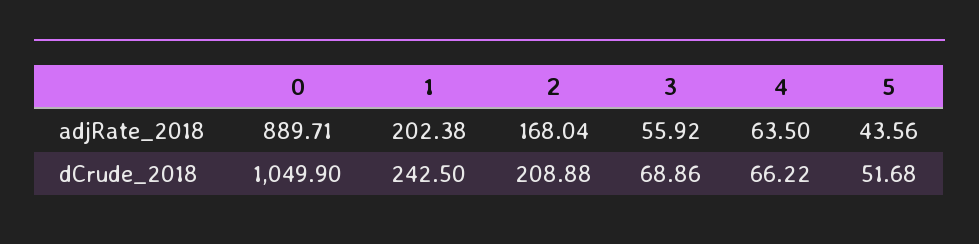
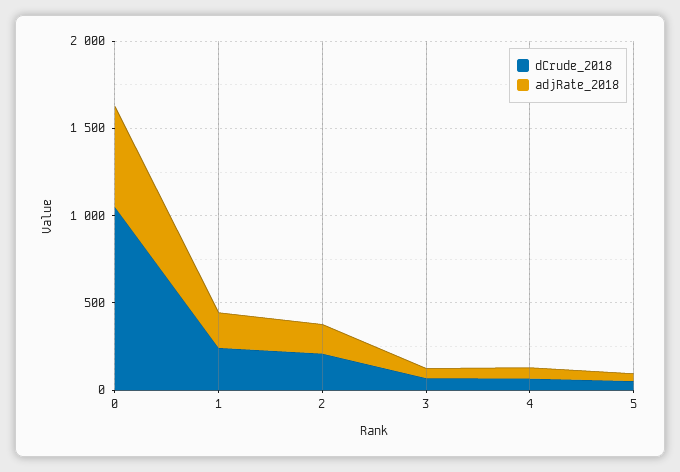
adjRate_2018, 0: 889.71 -> 600

